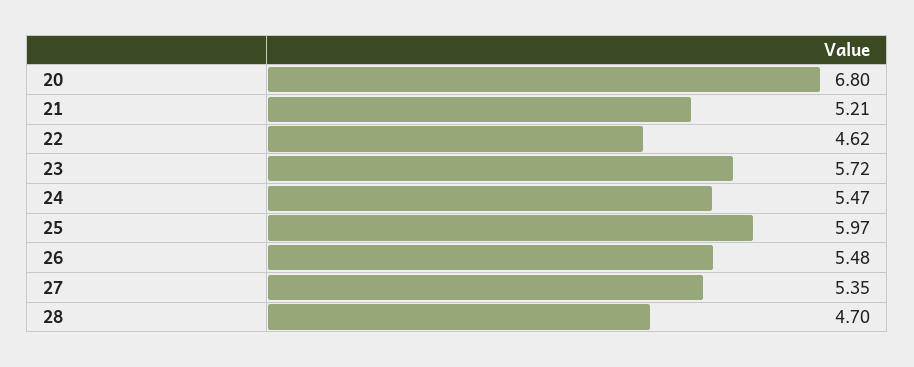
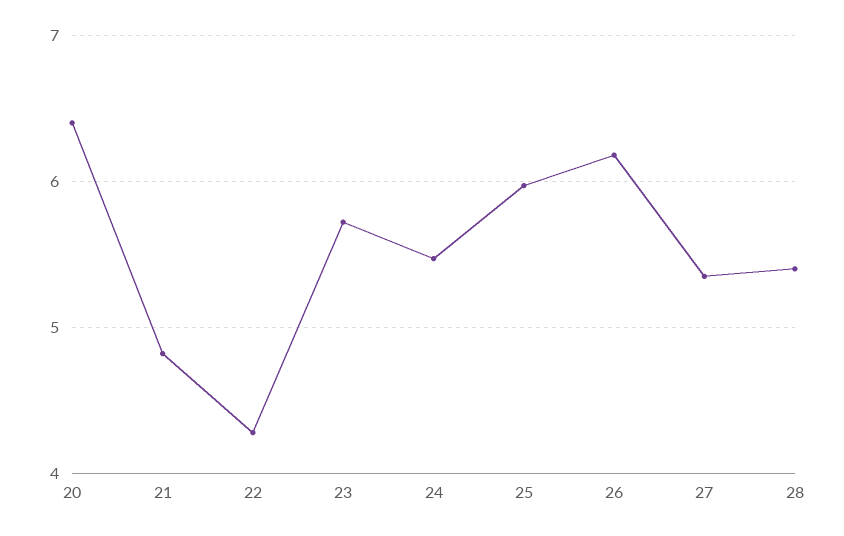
20: 6.8 -> 6.4
21: 5.21 -> 4.8
22: 4.62 -> 4.3
26: 5.48 -> 6.2
28: 4.7 -> 5.4

